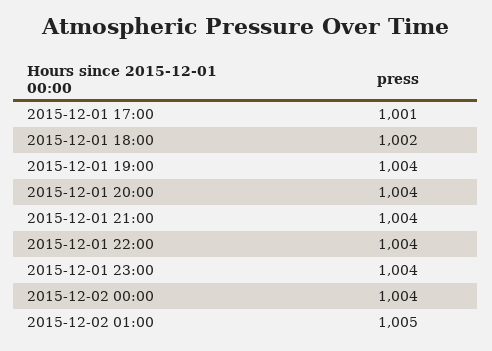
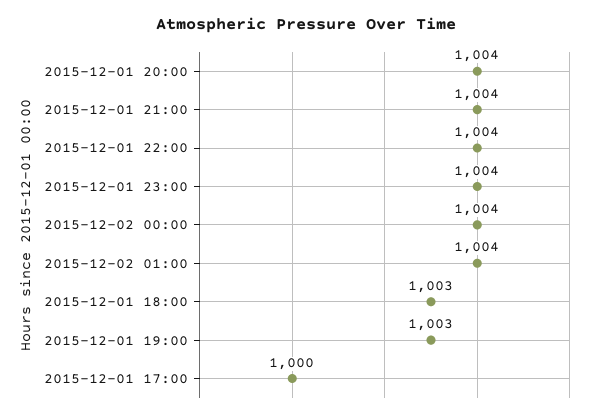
2015-12-01 17:00: 1001 -> 1000
2015-12-01 18:00: 1002 -> 1003
2015-12-01 19:00: 1004 -> 1003
2015-12-02 01:00: 1005 -> 1004

